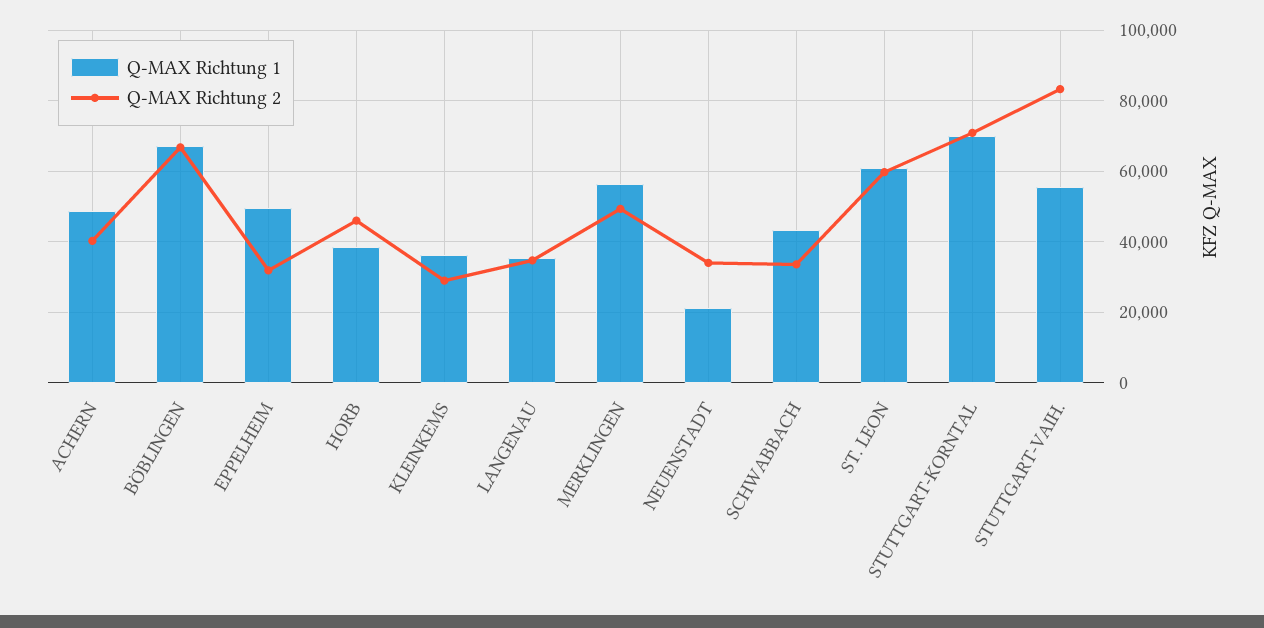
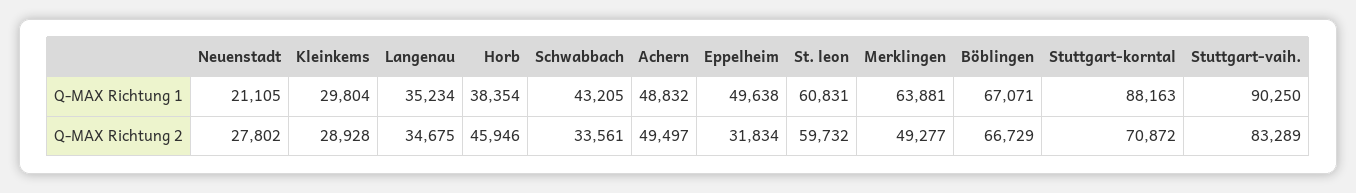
Q-MAX Richtung 2, ACHERN: 40000 -> 49497
Q-MAX Richtung 1, KLEINKEMS: 36000 -> 29804
Q-MAX Richtung 1, MERKLINGEN: 56000 -> 63881
Q-MAX Richtung 2, NEUENSTADT: 34000 -> 27802
Q-MAX Richtung 1, STUTTGART-KORNTAL: 70000 -> 88163
Q-MAX Richtung 1, STUTTGART-VAIH.: 56000 -> 90250

